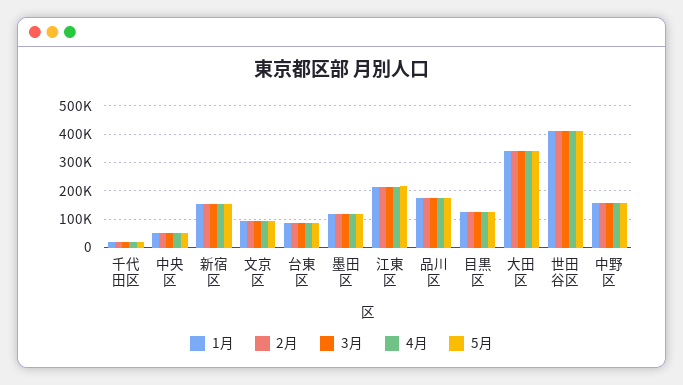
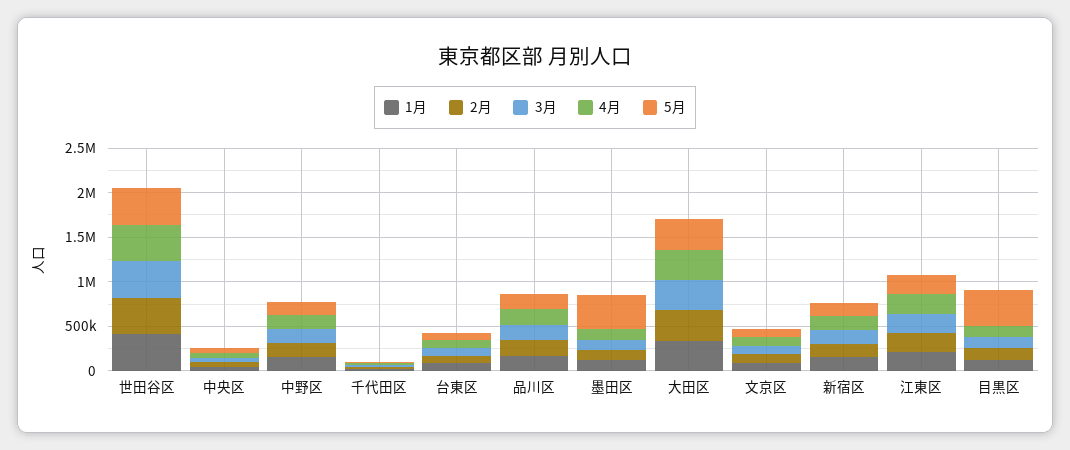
5月, 墨田区: 125000 -> 400000
5月, 目黒区: 125000 -> 400000

